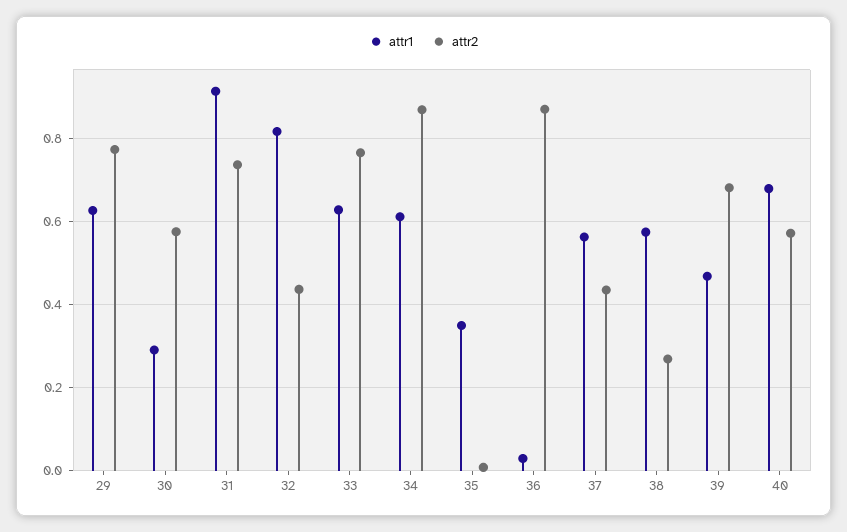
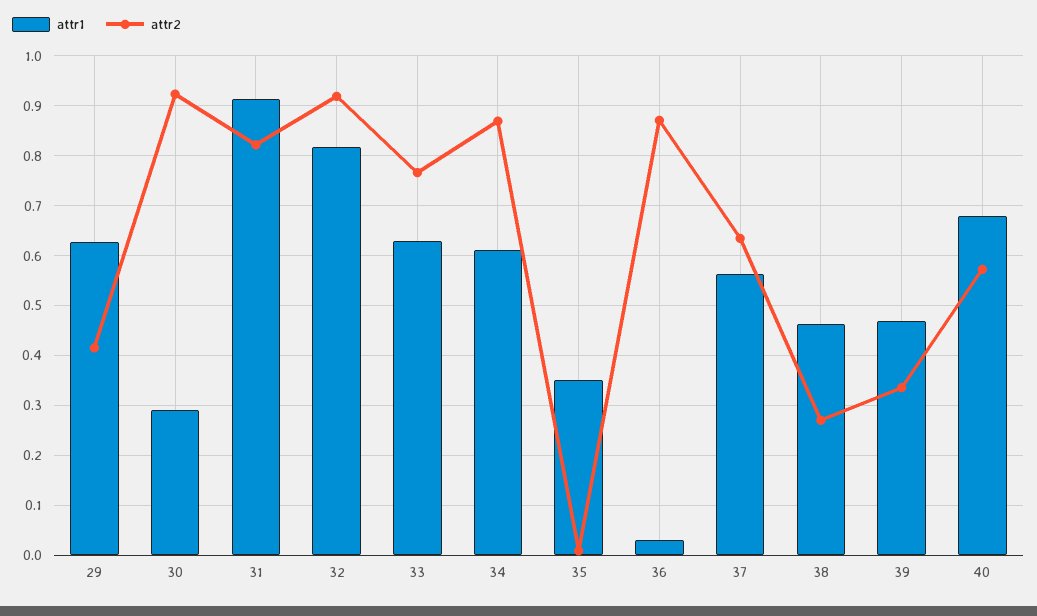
attr2, 29: 0.78 -> 0.42
attr2, 30: 0.58 -> 0.92
attr2, 31: 0.74 -> 0.82
attr2, 32: 0.44 -> 0.92
attr2, 37: 0.44 -> 0.64
attr1, 38: 0.58 -> 0.46
attr2, 39: 0.68 -> 0.34

